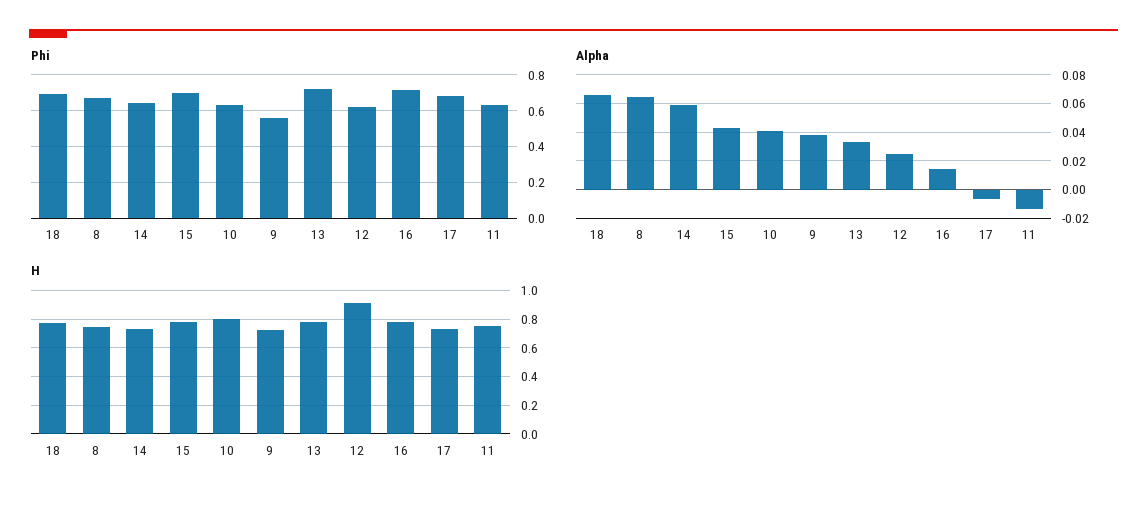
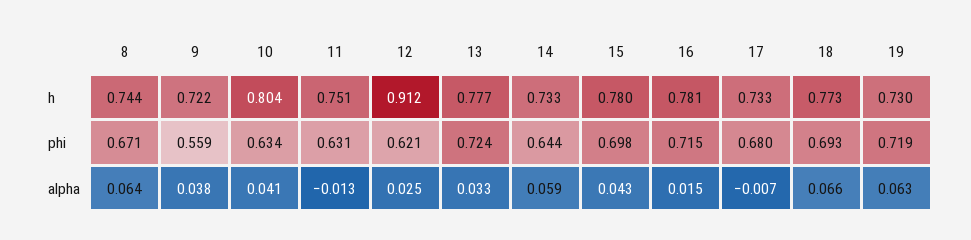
H, 19: none -> 0.73
Phi, 19: none -> 0.719
Alpha, 19: none -> 0.063

